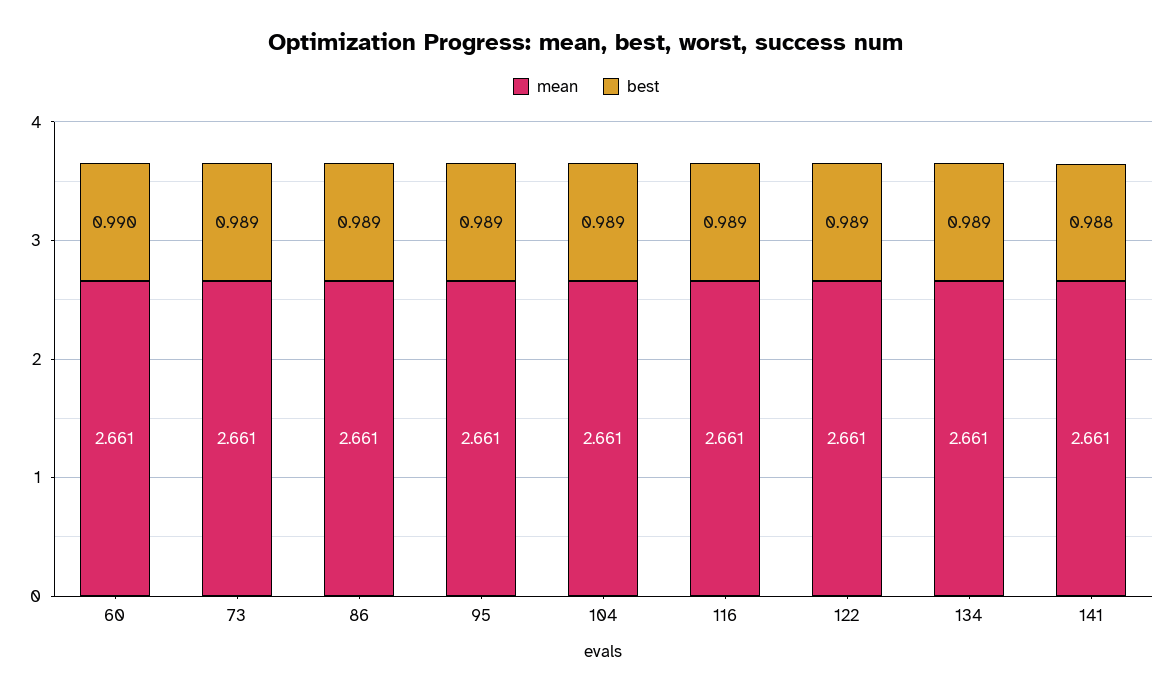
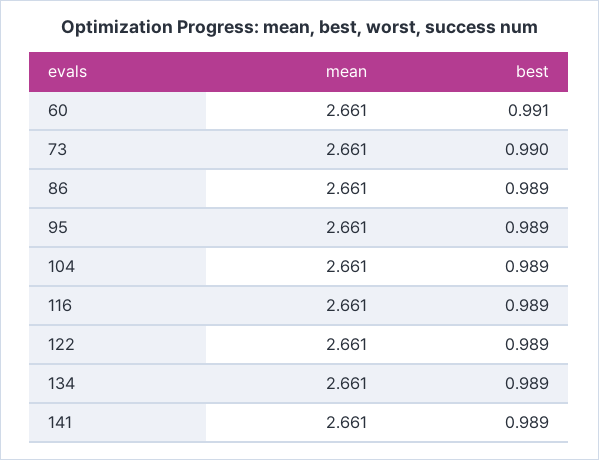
best, 60: 0.99 -> 0.991
best, 73: 0.989 -> 0.99
best, 141: 0.988 -> 0.989

